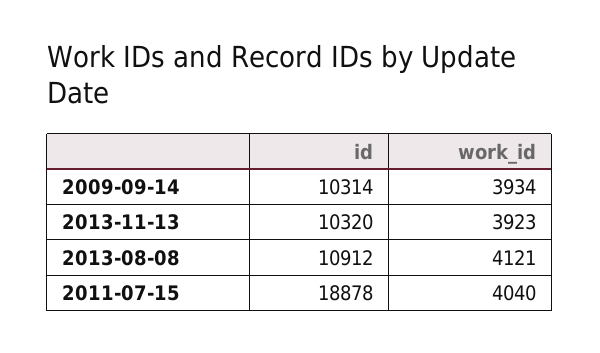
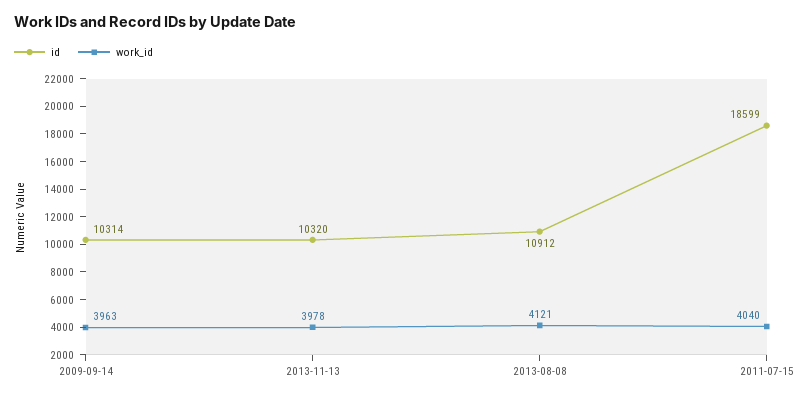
work_id, 2009-09-14: 3934 -> 3963
work_id, 2013-11-13: 3923 -> 3978
id, 2011-07-15: 18878 -> 18599

